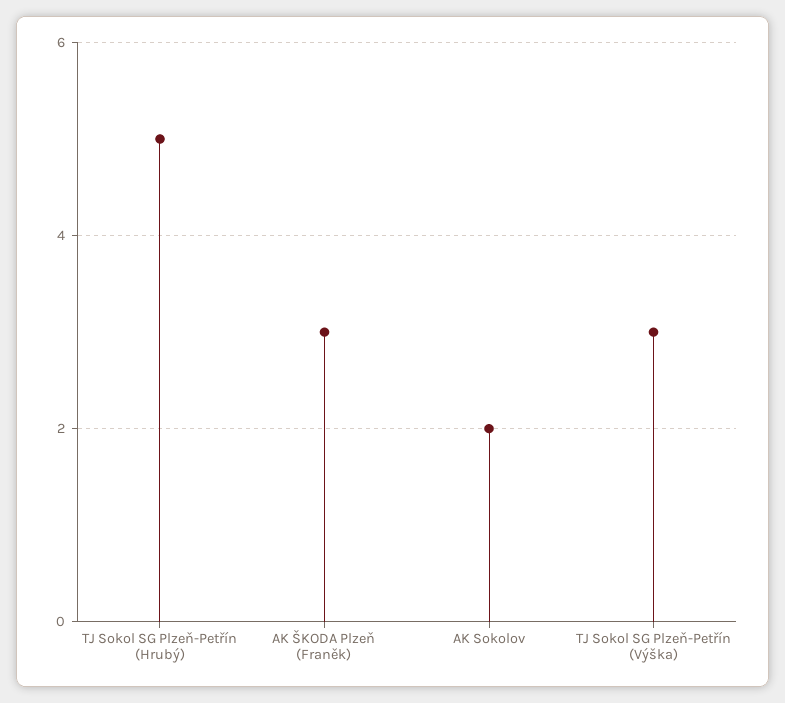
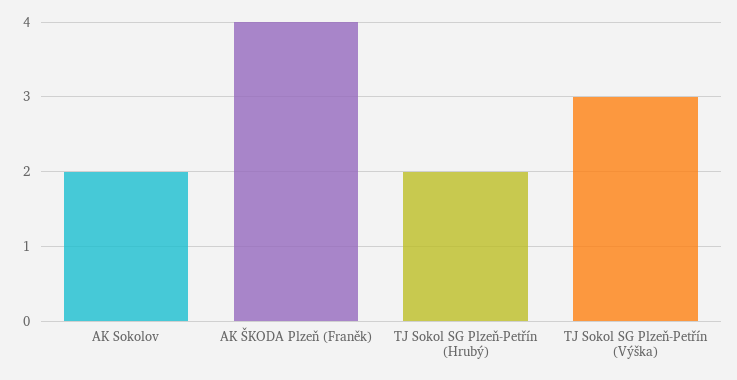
TJ Sokol SG Plzeň-Petřín (Hrubý): 5 -> 2
AK ŠKODA Plzeň (Franěk): 3 -> 4

